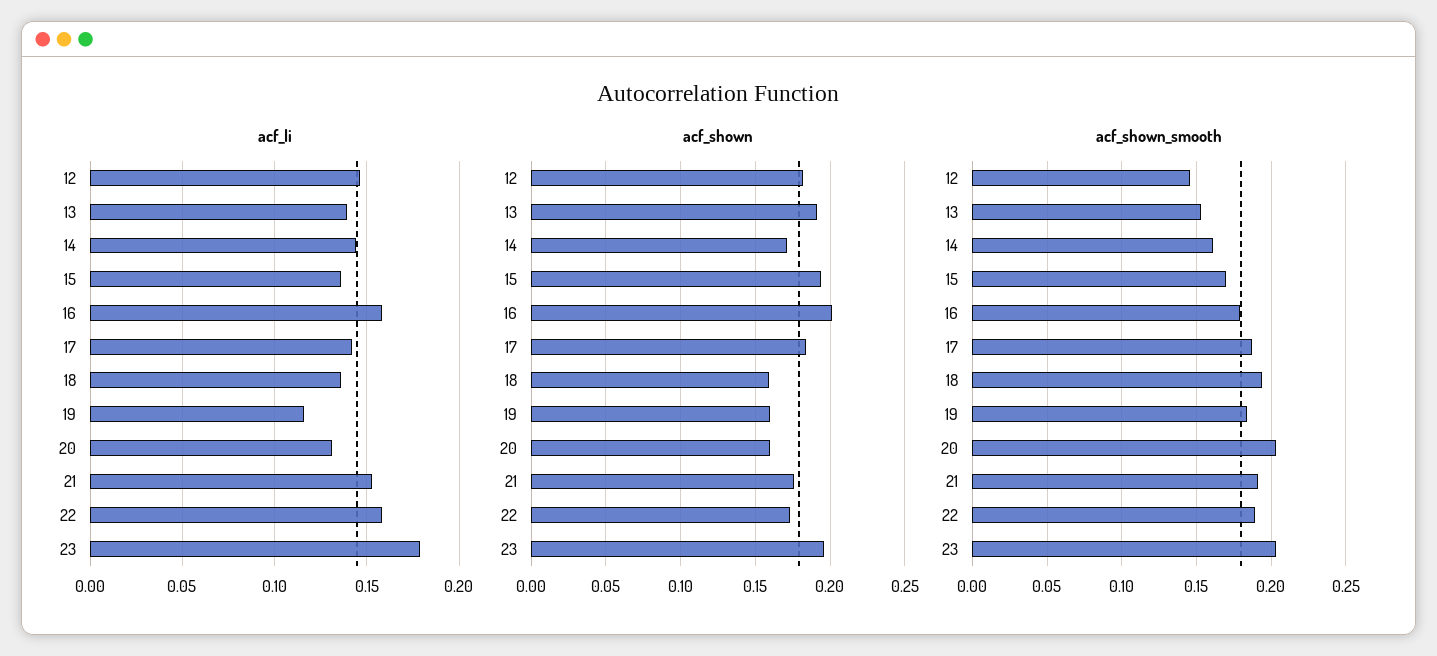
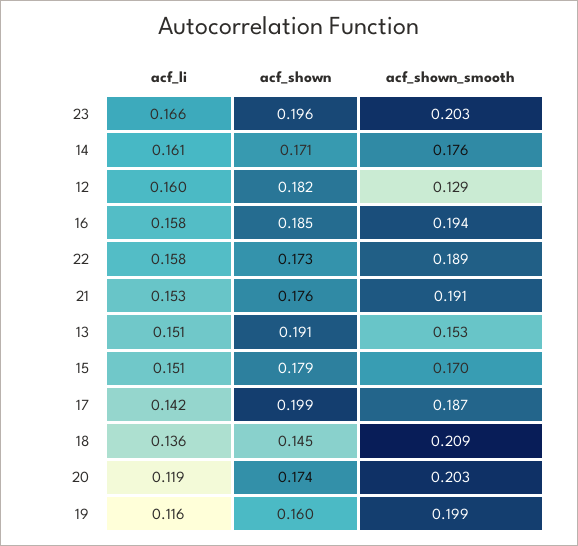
acf_li, 12: 0.145 -> 0.16
acf_li, 13: 0.14 -> 0.151
acf_li, 14: 0.145 -> 0.161
acf_li, 15: 0.135 -> 0.151
acf_li, 20: 0.13 -> 0.119
acf_li, 23: 0.18 -> 0.166
acf_shown, 15: 0.195 -> 0.179
acf_shown, 16: 0.2 -> 0.185
acf_shown, 17: 0.185 -> 0.199
acf_shown, 18: 0.16 -> 0.145
acf_shown, 20: 0.16 -> 0.174
acf_shown_smooth, 12: 0.145 -> 0.129
acf_shown_smooth, 14: 0.16 -> 0.176
acf_shown_smooth, 16: 0.18 -> 0.194
acf_shown_smooth, 18: 0.195 -> 0.209
acf_shown_smooth, 19: 0.185 -> 0.199

